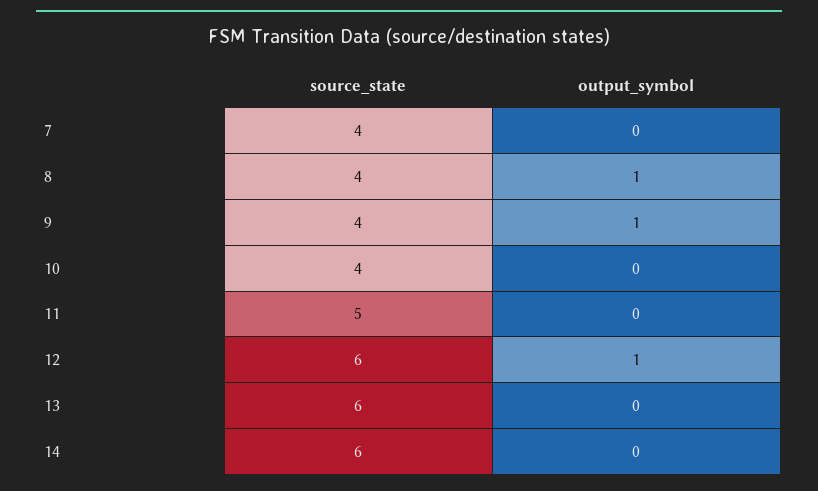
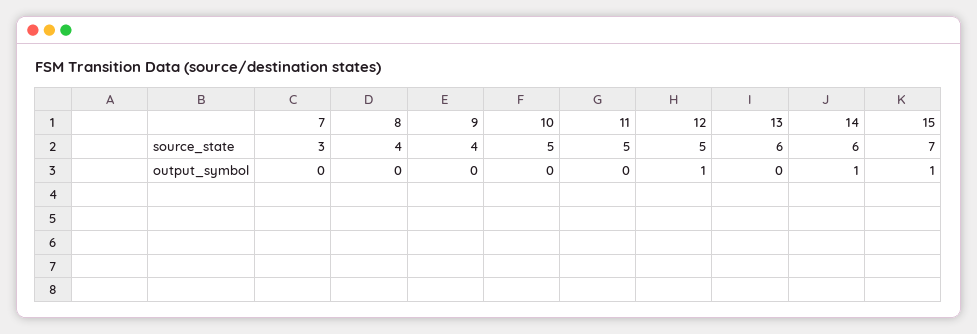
source_state, 7: 4 -> 3
output_symbol, 8: 1 -> 0
output_symbol, 9: 1 -> 0
source_state, 10: 4 -> 5
source_state, 12: 6 -> 5
output_symbol, 14: 0 -> 1
source_state, 15: none -> 7
output_symbol, 15: none -> 1

